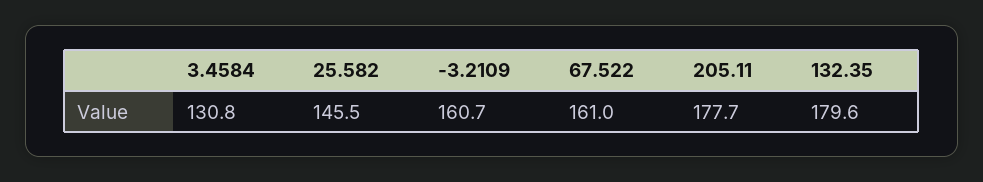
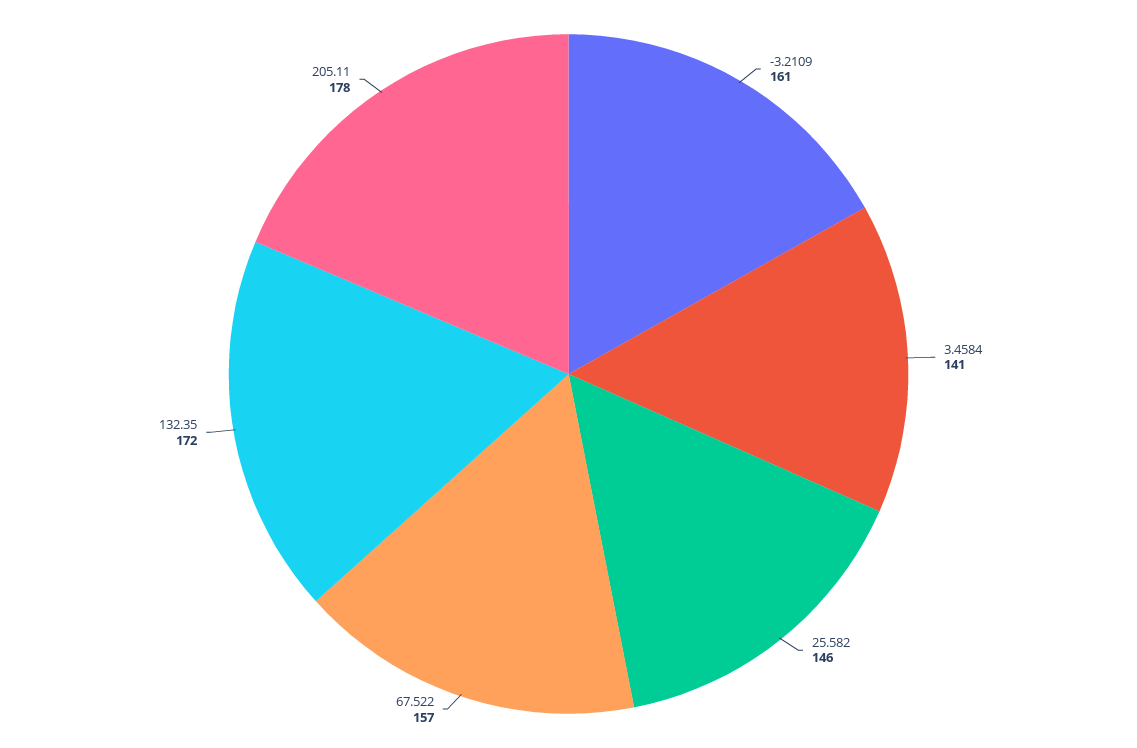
3.4584: 130.8 -> 141
67.522: 161 -> 157
132.35: 179.6 -> 172

